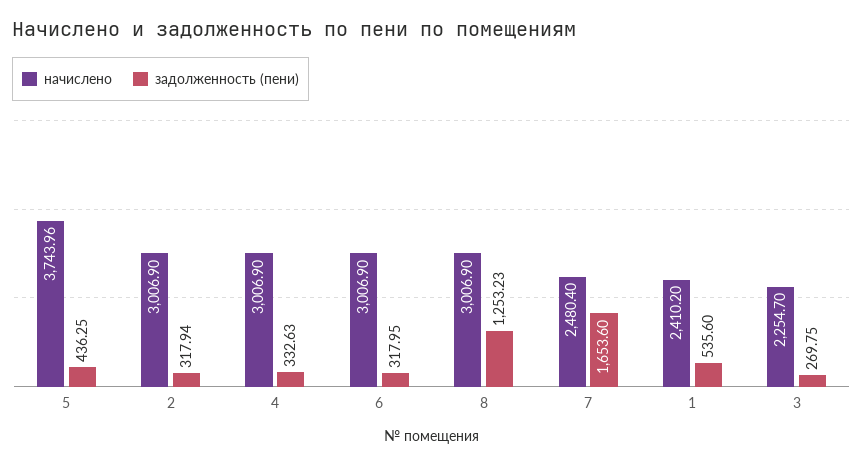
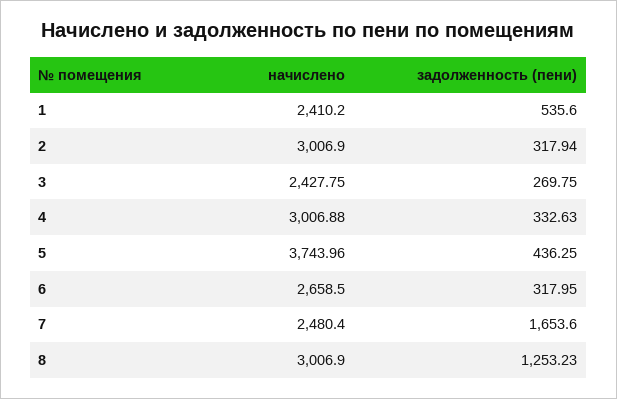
начислено, 4: 3006.9 -> 3006.88
начислено, 6: 3006.9 -> 2658.5
начислено, 3: 2254.7 -> 2427.75

